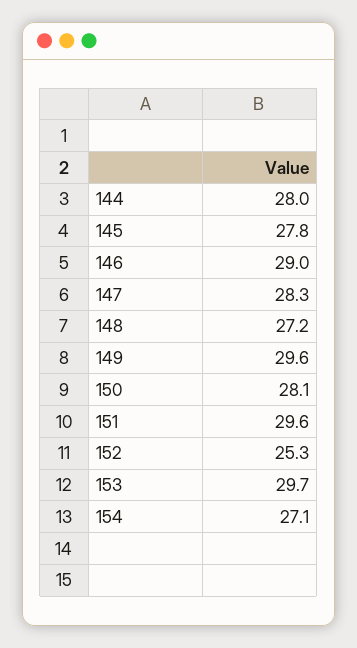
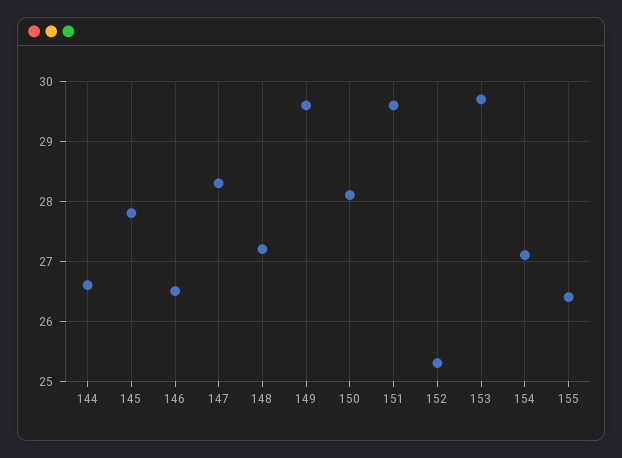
144: 28 -> 26.5
146: 29 -> 26.5
155: none -> 26.5

